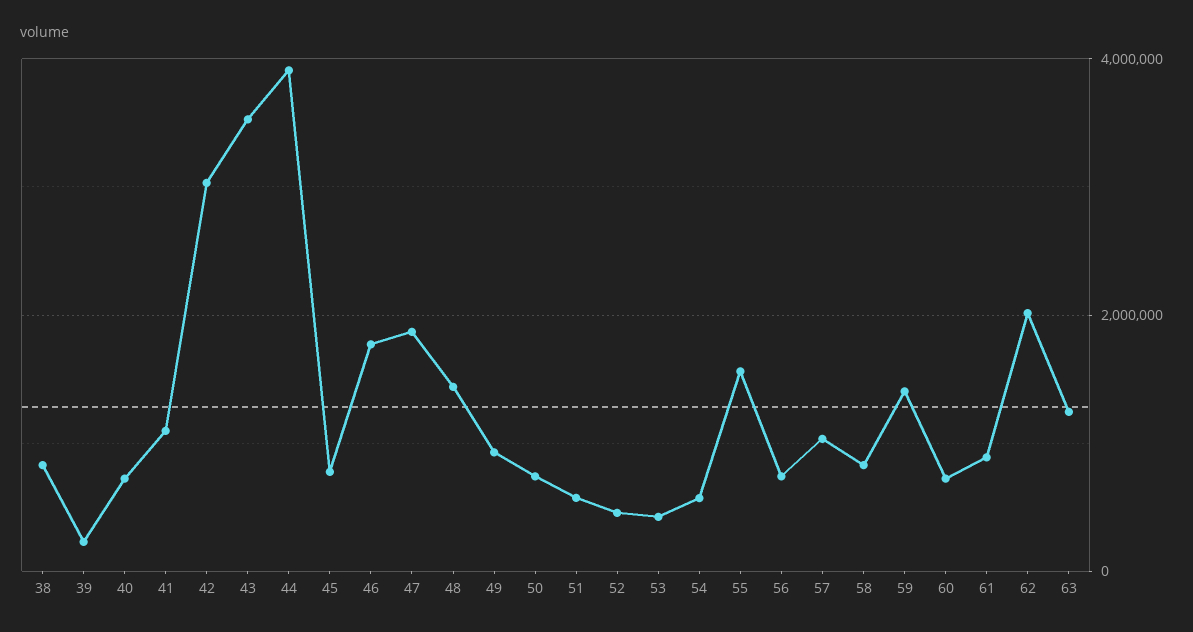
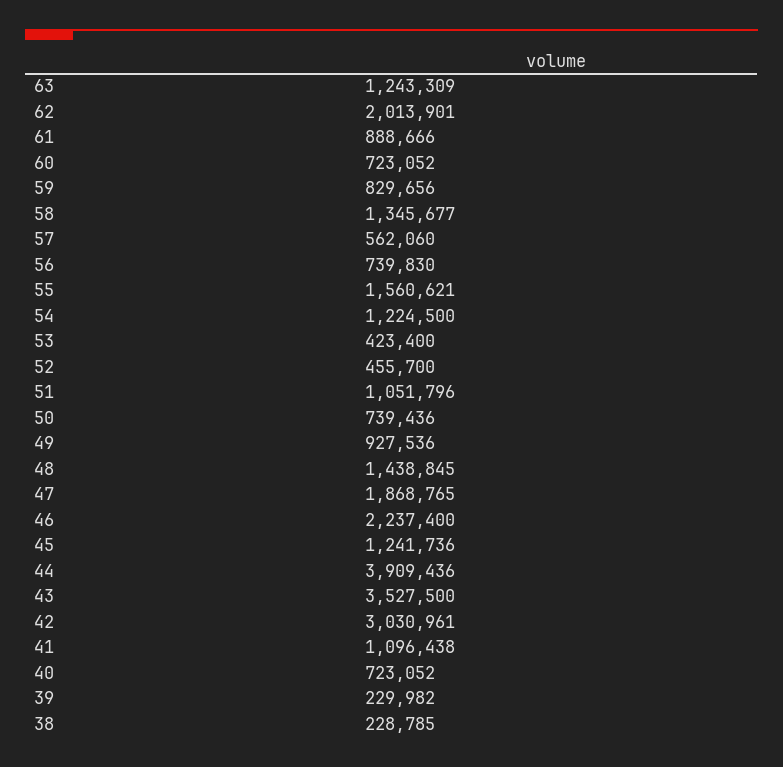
38: 800000 -> 228785
45: 800000 -> 1241736
46: 1800000 -> 2237400
51: 600000 -> 1051796
54: 600000 -> 1224500
57: 1000000 -> 562060
58: 800000 -> 1345677
59: 1400000 -> 829656

